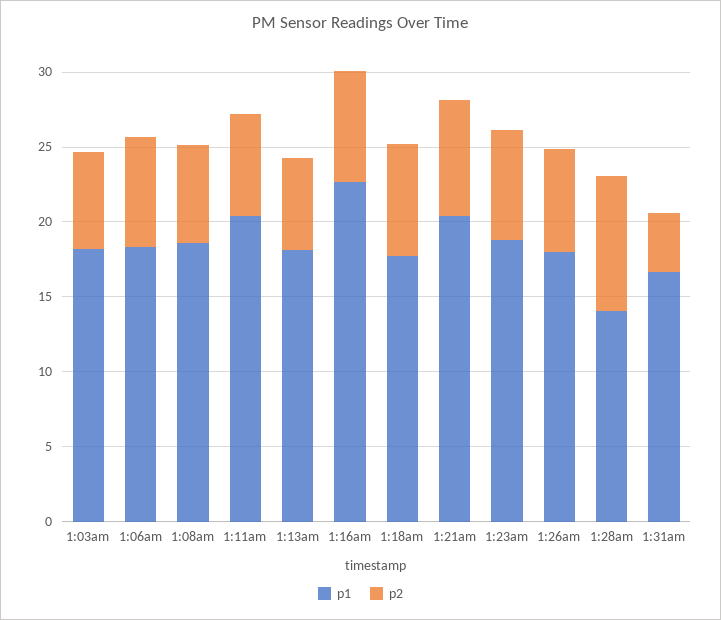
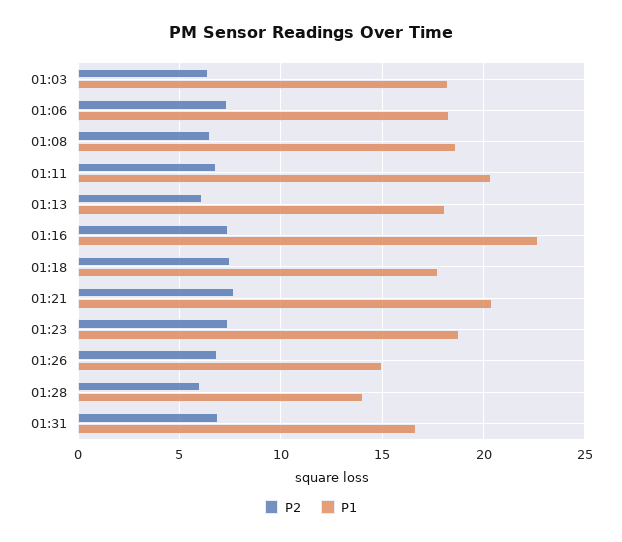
p1, 1:26am: 18 -> 15
p2, 1:28am: 9 -> 6
p2, 1:31am: 4 -> 7

